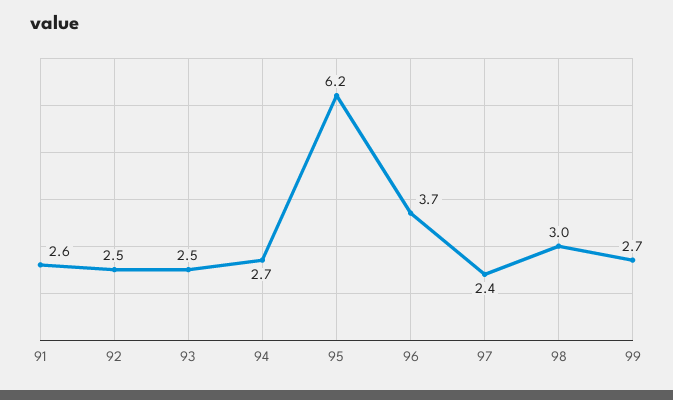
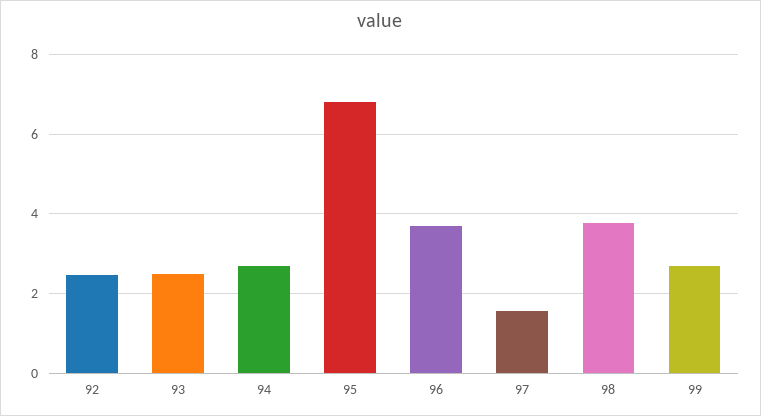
91: 2.6 -> none
95: 6.2 -> 6.8
97: 2.4 -> 1.6
98: 3 -> 3.8

